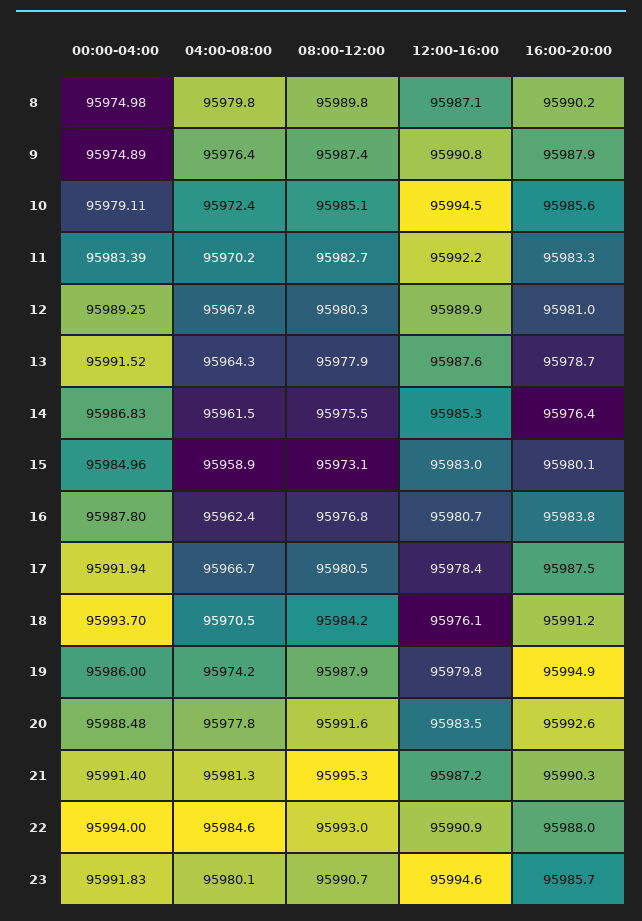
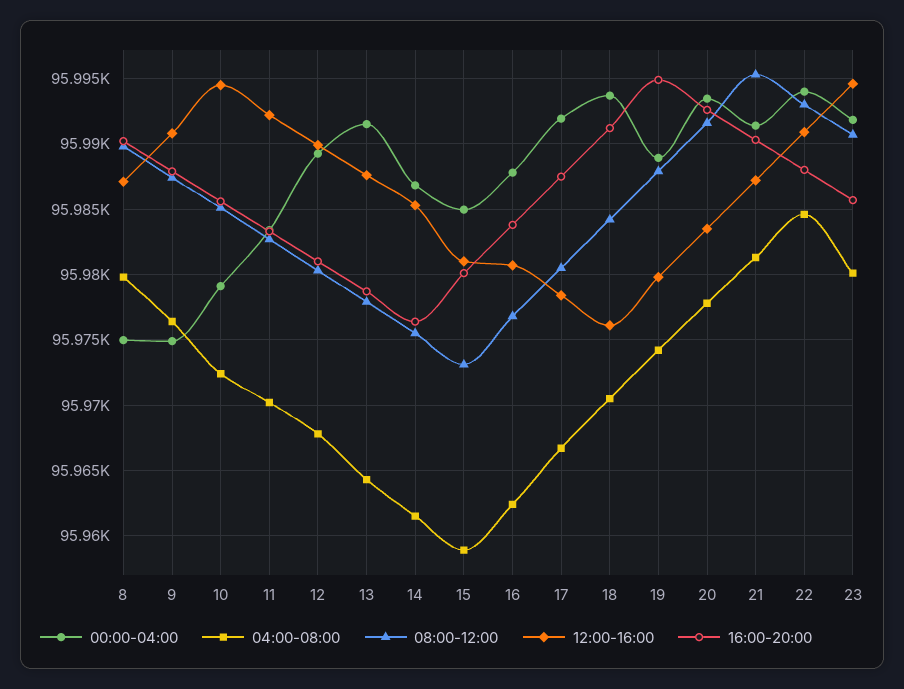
12:00-16:00, 15: 95983 -> 95981
00:00-04:00, 19: 95986 -> 95989
00:00-04:00, 20: 95988.48 -> 95993.5

